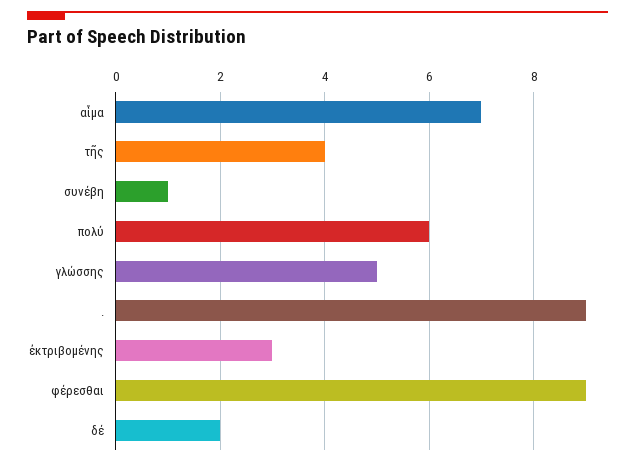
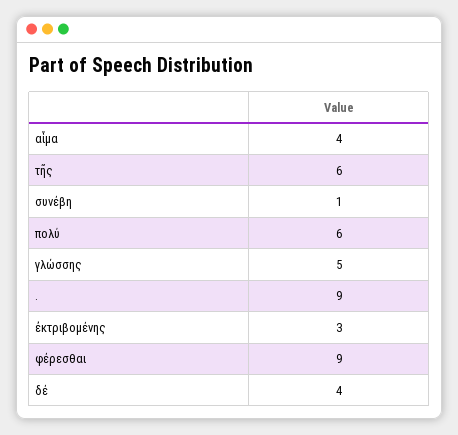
αἷμα: 7 -> 4
τῆς: 4 -> 6
δέ: 2 -> 4

